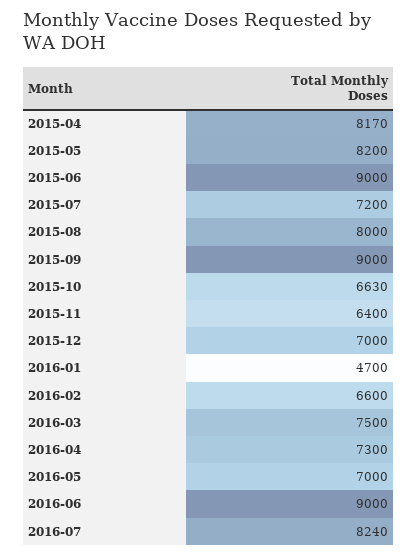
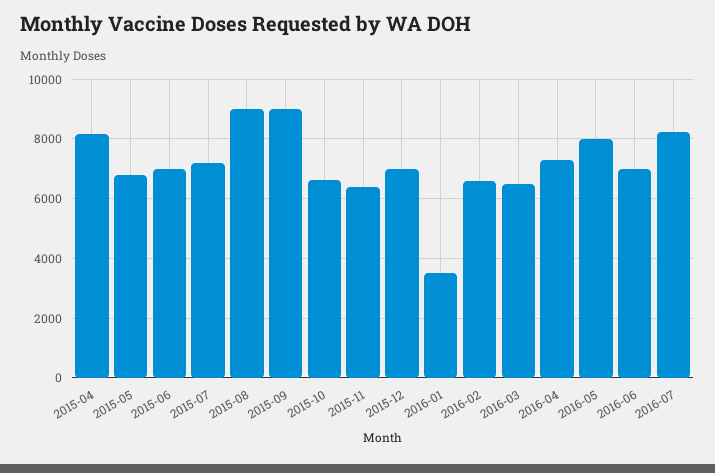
2015-05: 8200 -> 6750
2015-06: 9000 -> 7000
2015-08: 8000 -> 9000
2016-01: 4700 -> 3500
2016-03: 7500 -> 6500
2016-05: 7000 -> 8000
2016-06: 9000 -> 7000

